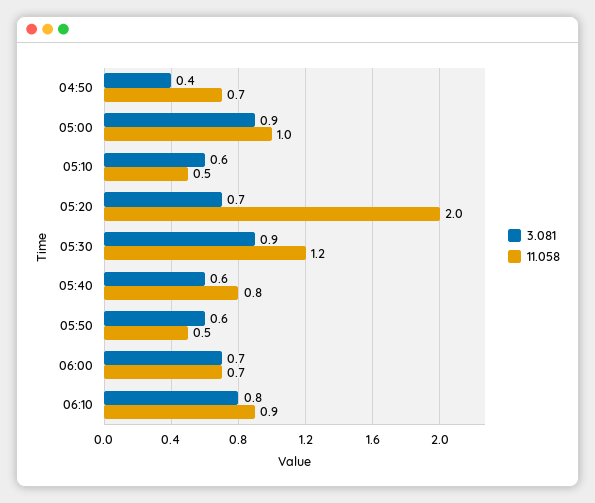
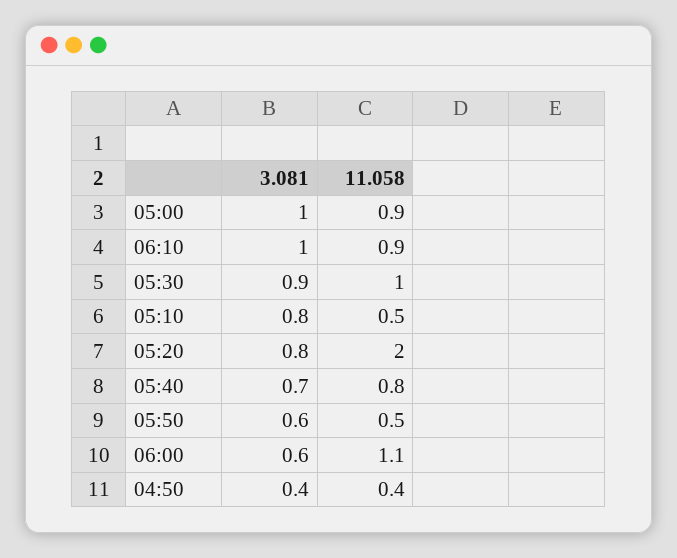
11.058, 04:50: 0.7 -> 0.4
3.081, 05:00: 0.9 -> 1
11.058, 05:00: 1 -> 0.9
3.081, 05:10: 0.6 -> 0.8
3.081, 05:20: 0.7 -> 0.8
11.058, 05:30: 1.2 -> 1
3.081, 05:40: 0.6 -> 0.7
3.081, 06:00: 0.7 -> 0.6
11.058, 06:00: 0.7 -> 1.1
3.081, 06:10: 0.8 -> 1

